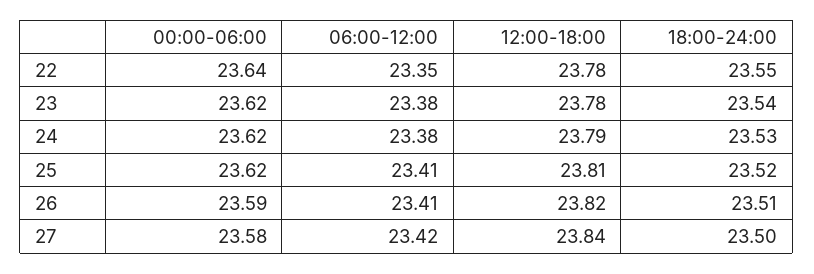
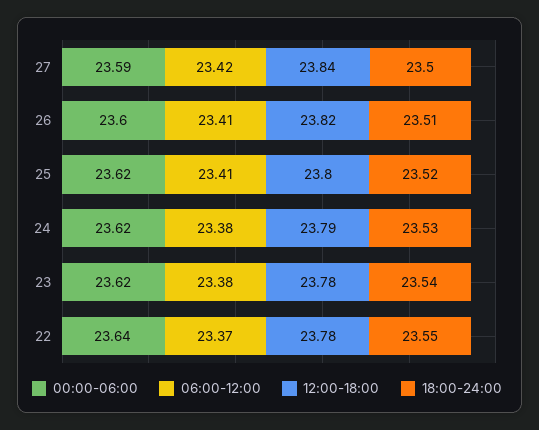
06:00-12:00, 22: 23.35 -> 23.37
12:00-18:00, 25: 23.81 -> 23.8
00:00-06:00, 26: 23.59 -> 23.6
00:00-06:00, 27: 23.58 -> 23.59

